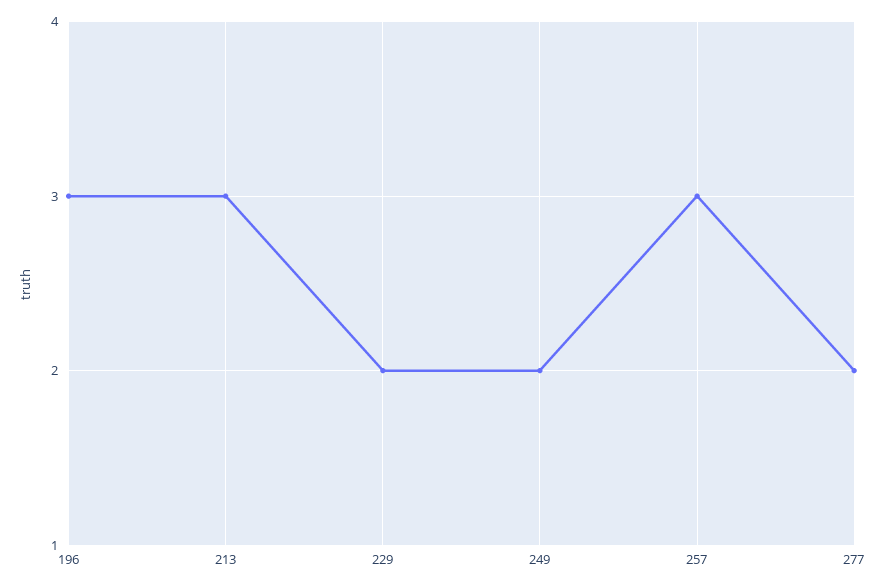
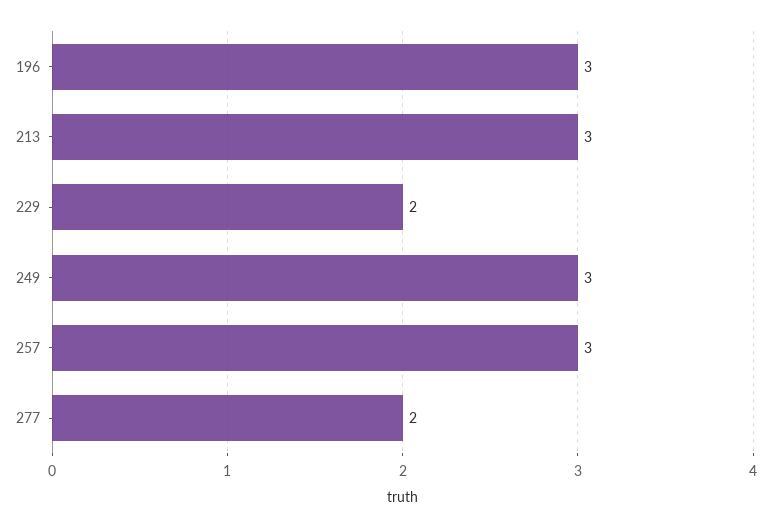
249: 2 -> 3

